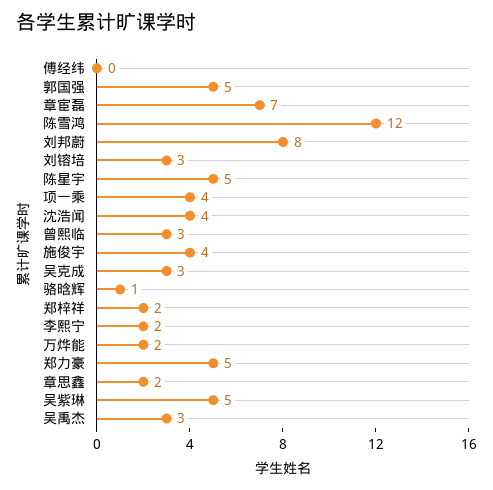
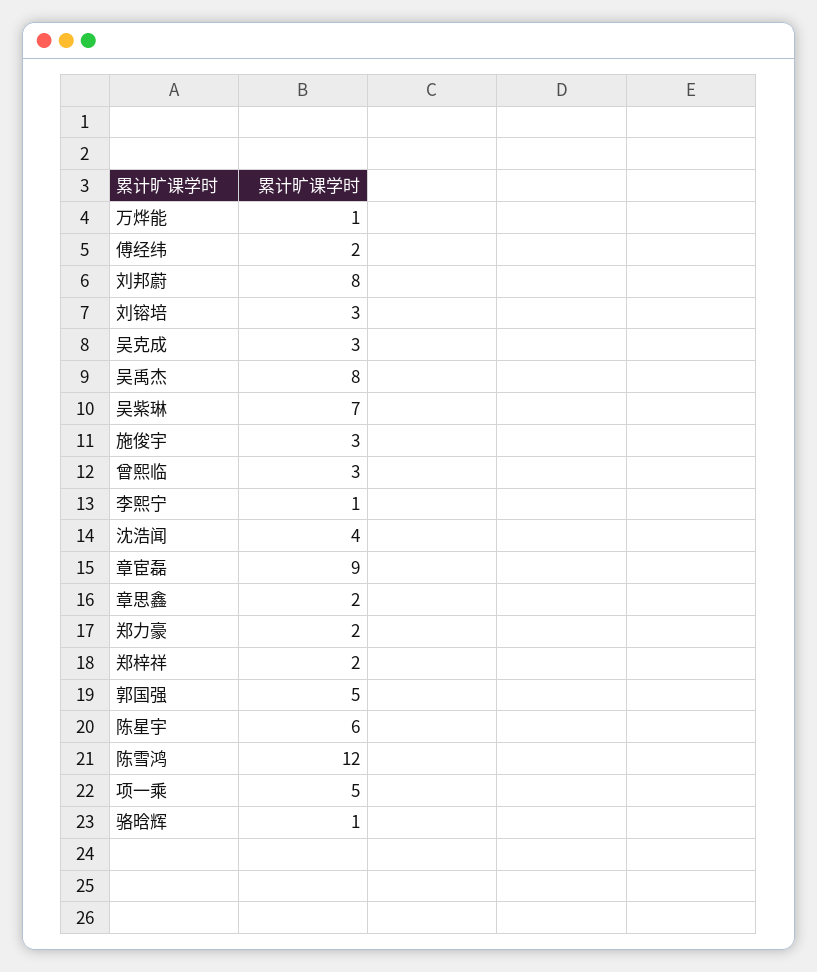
傅经纬: 0 -> 2
章宦磊: 7 -> 9
陈星宇: 5 -> 6
项一乘: 4 -> 5
施俊宇: 4 -> 3
李熙宁: 2 -> 1
万烨能: 2 -> 1
郑力豪: 5 -> 2
吴紫琳: 5 -> 7
吴禹杰: 3 -> 8

